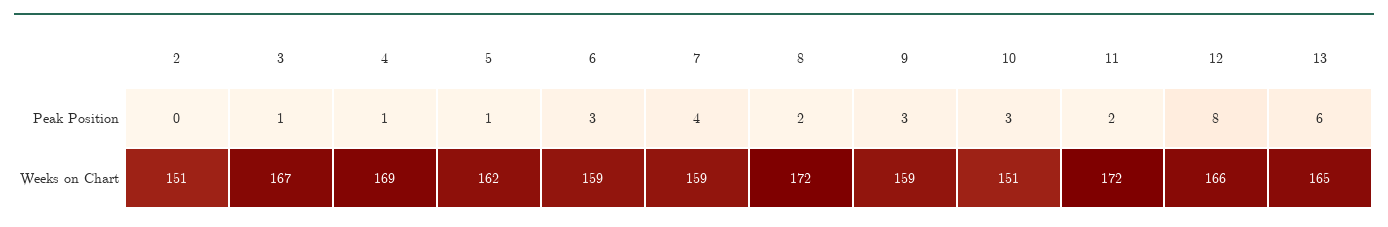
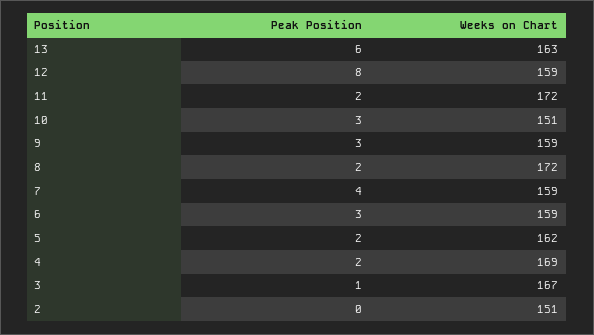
4, Peak Position: 1 -> 2
5, Peak Position: 1 -> 2
12, Weeks on Chart: 166 -> 159
13, Weeks on Chart: 165 -> 163

